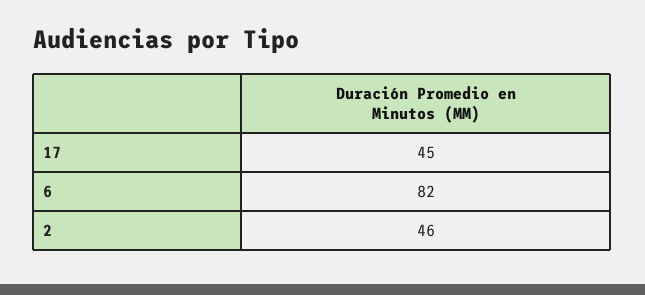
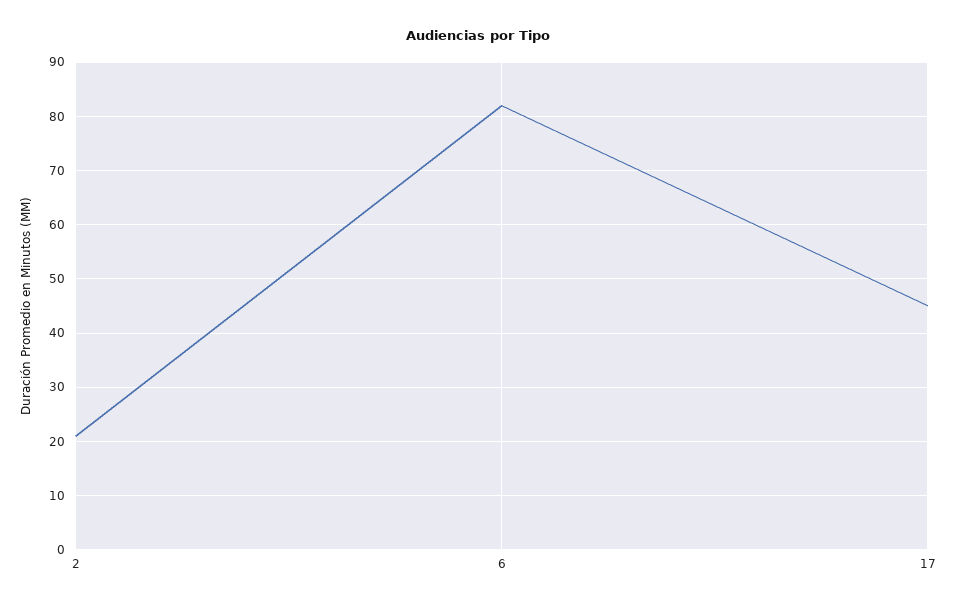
2: 46 -> 20

